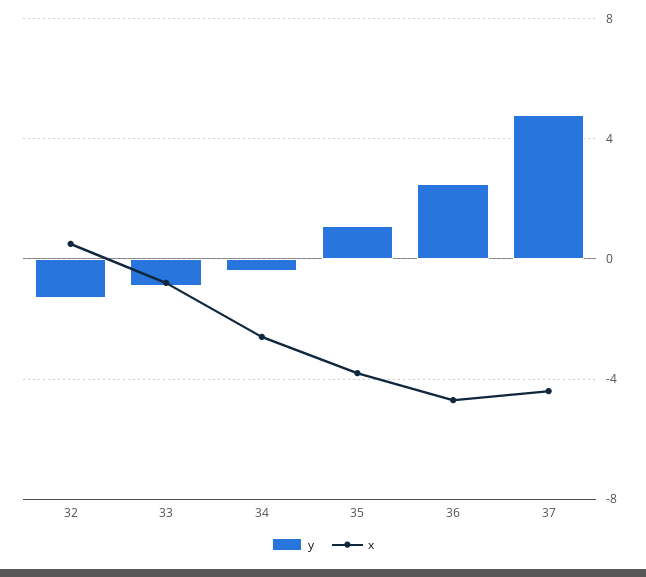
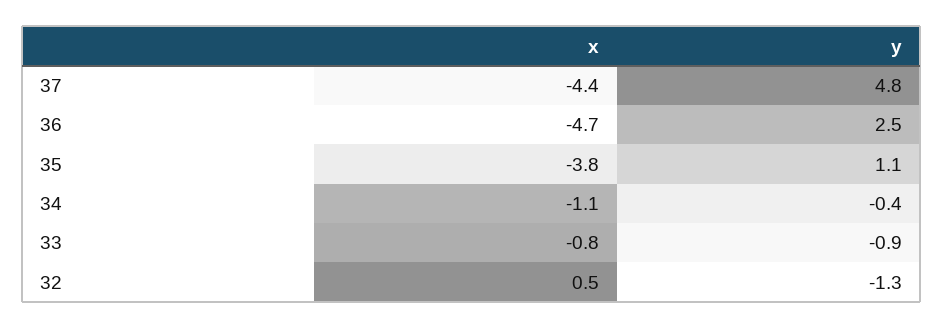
x, 34: -2.5 -> -1.1

